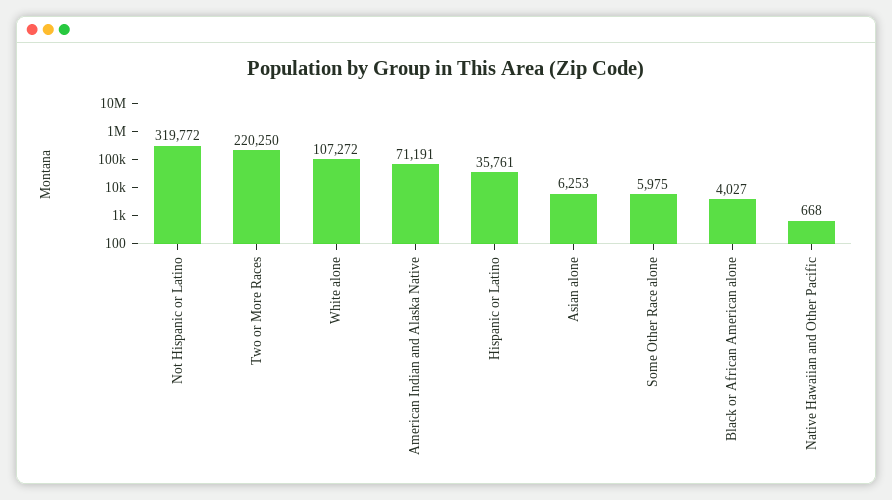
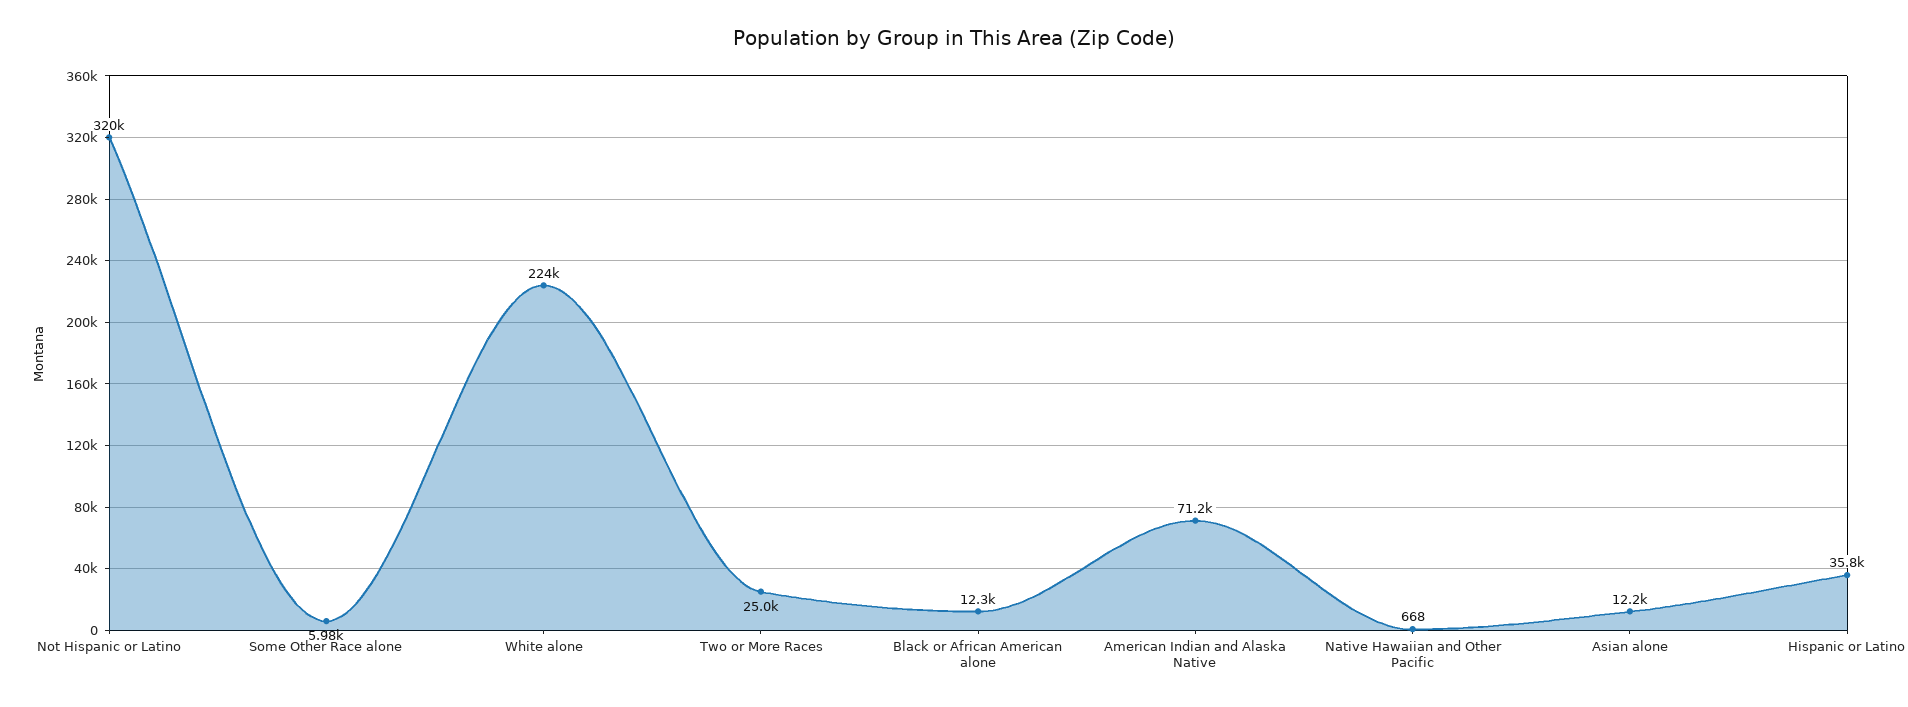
Two or More Races: 220250 -> 25000
White alone: 107272 -> 224000
Asian alone: 6253 -> 12200
Black or African American alone: 4027 -> 12300

